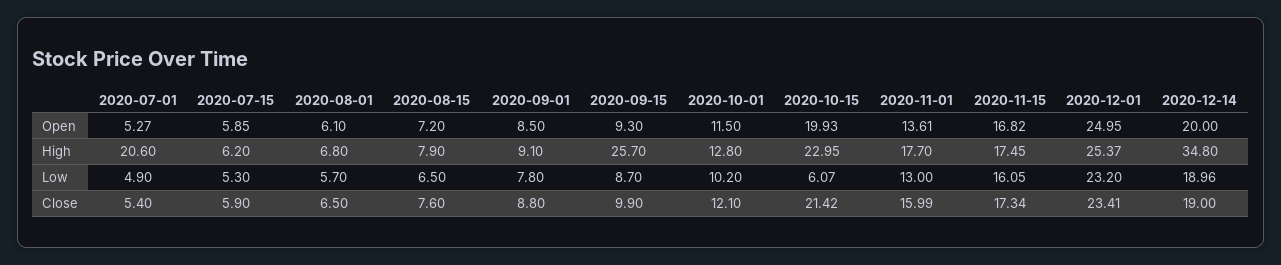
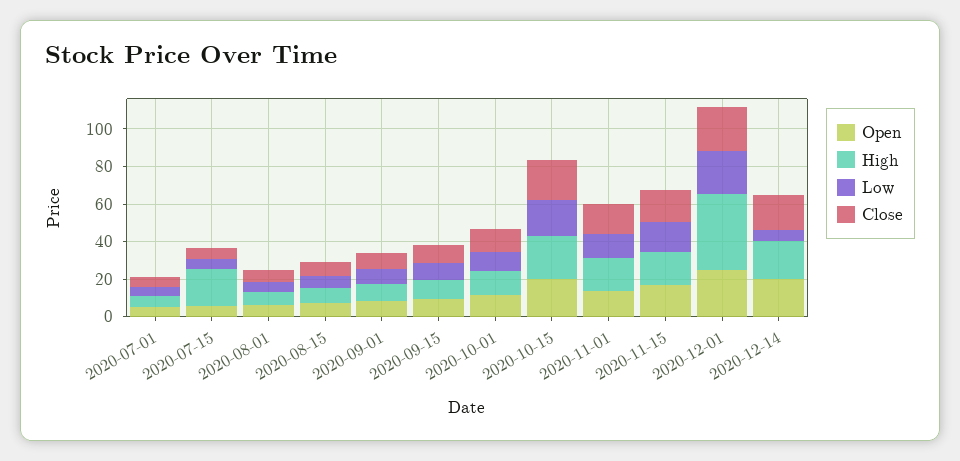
High, 2020-07-01: 20.6 -> 5
High, 2020-07-15: 6.2 -> 20
High, 2020-09-15: 25.7 -> 10
High, 2020-12-01: 25.37 -> 40
High, 2020-12-14: 34.8 -> 20
Low, 2020-10-15: 6.07 -> 20
Low, 2020-12-14: 18.96 -> 5

